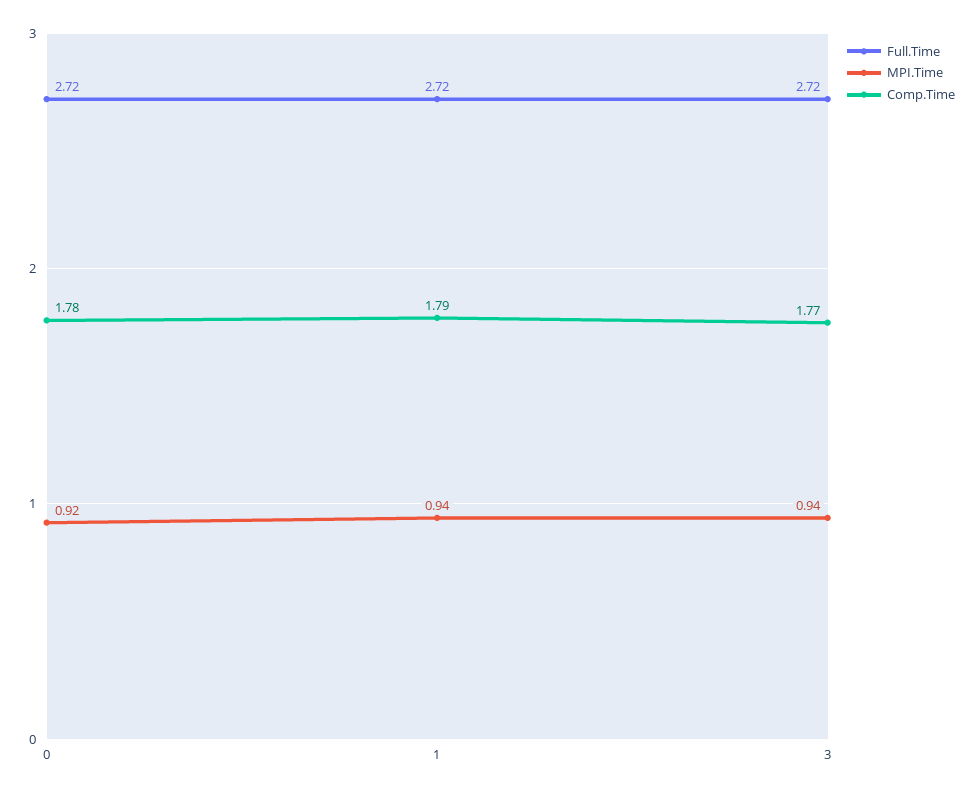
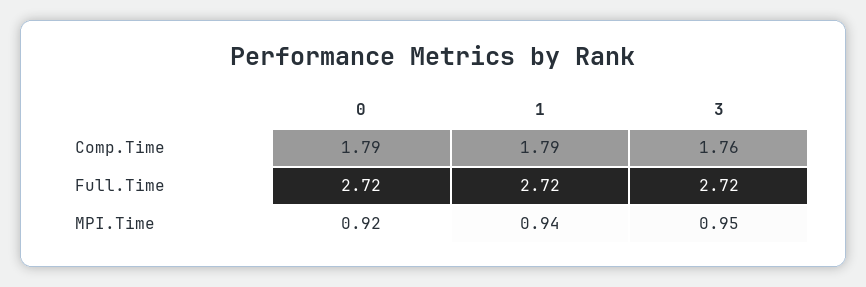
Comp.Time, 0: 1.78 -> 1.79
MPI.Time, 3: 0.94 -> 0.95
Comp.Time, 3: 1.77 -> 1.76

